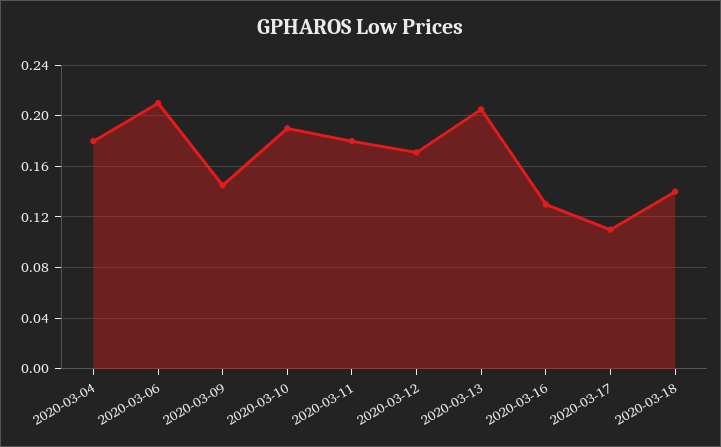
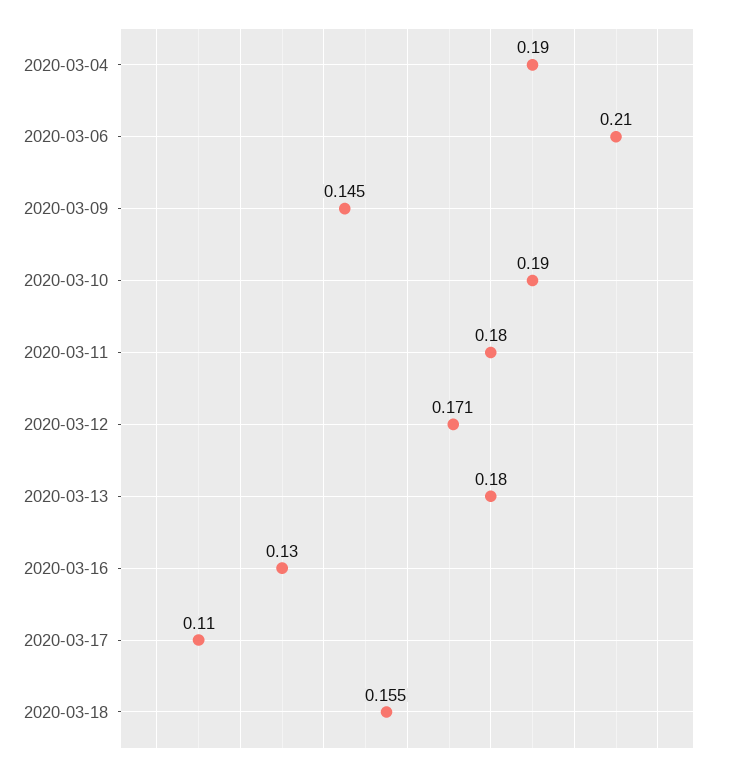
2020-03-04: 0.18 -> 0.19
2020-03-13: 0.205 -> 0.18
2020-03-18: 0.14 -> 0.155

